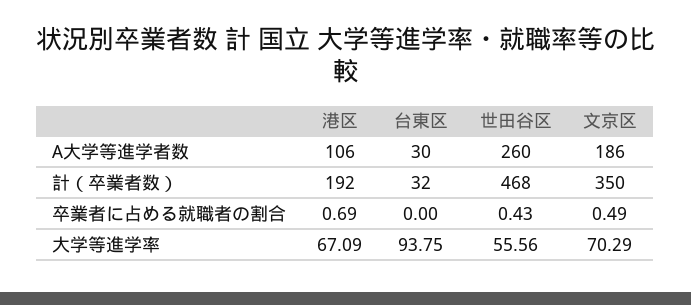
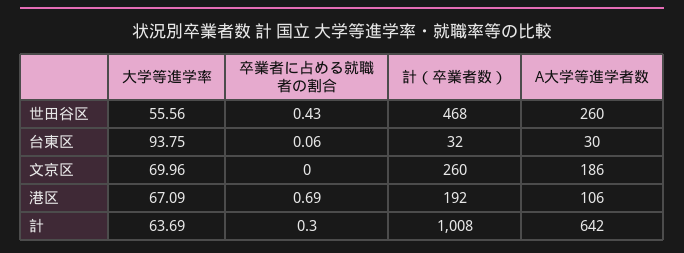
文京区, 計（卒業者数）: 350 -> 260
台東区, 卒業者に占める就職者の割合: 0 -> 0.06
文京区, 卒業者に占める就職者の割合: 0.49 -> 0
文京区, 大学等進学率: 70.29 -> 69.96
計, 大学等進学率: none -> 63.69
計, 卒業者に占める就職者の割合: none -> 0.3
計, 計（卒業者数）: none -> 1008
計, A大学等進学者数: none -> 642

